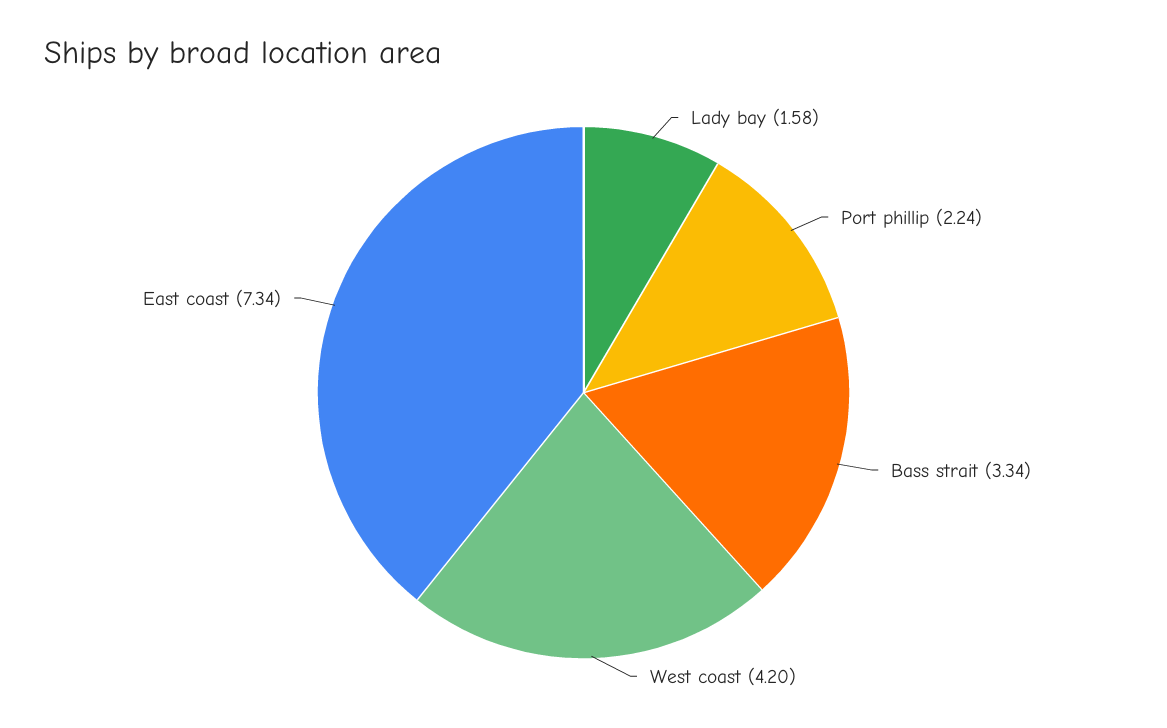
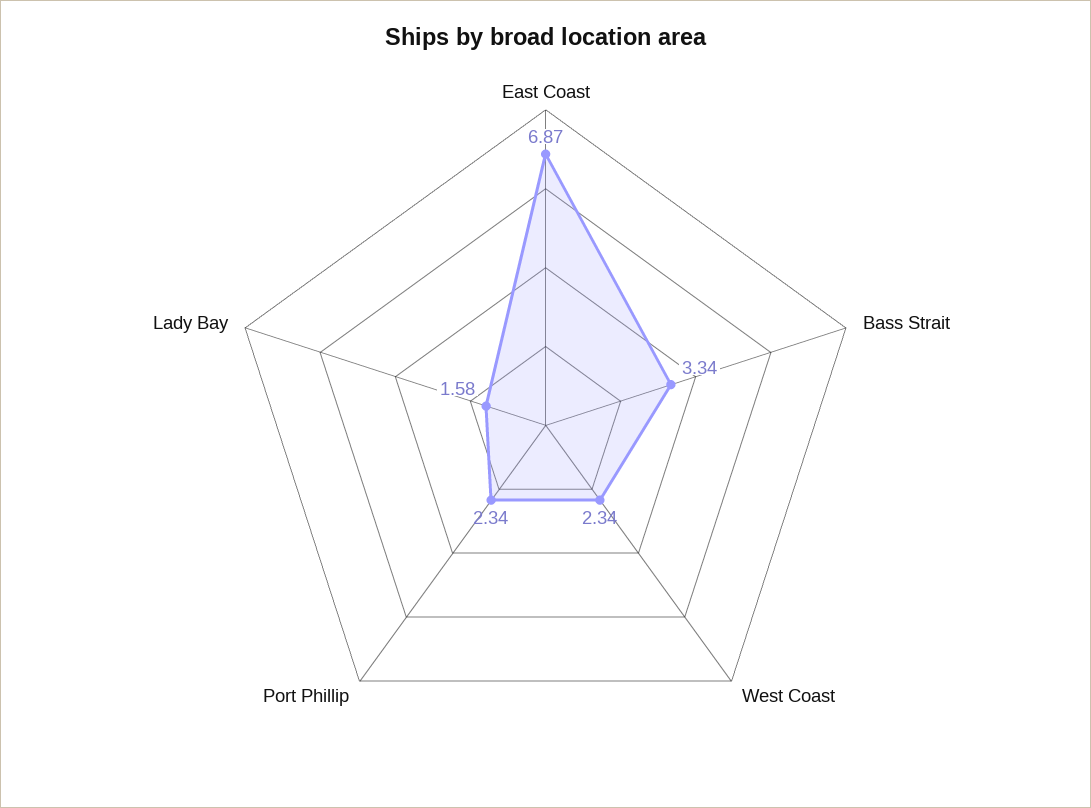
Port phillip: 2.24 -> 2.34
West coast: 4.2 -> 2.34
East coast: 7.34 -> 6.87

